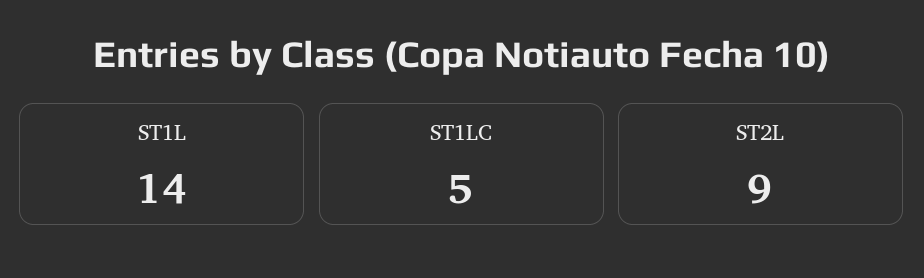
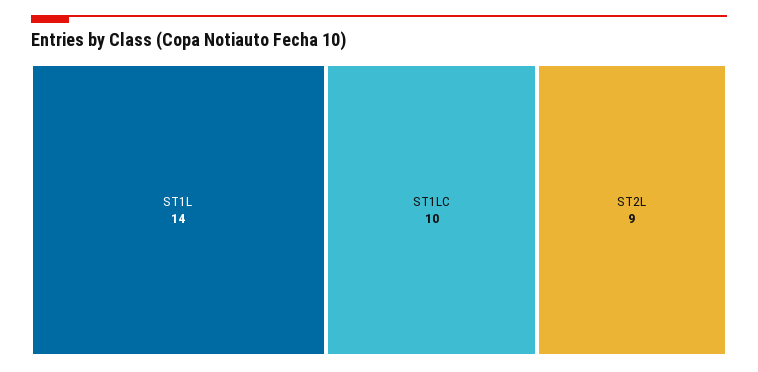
ST1LC: 5 -> 10

